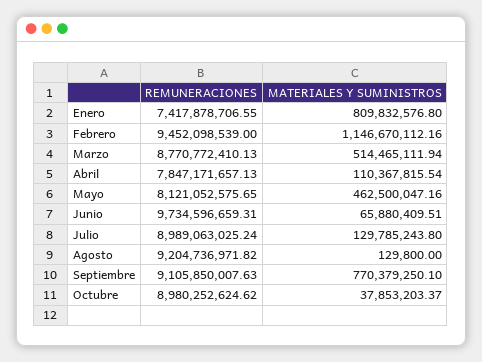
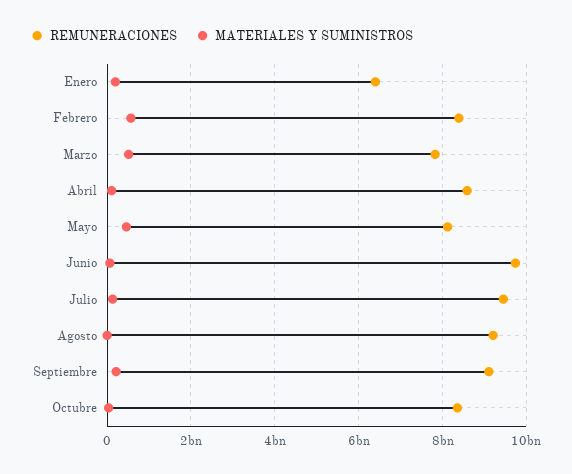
REMUNERACIONES, Enero: 7417878706.55 -> 6400000000
MATERIALES Y SUMINISTROS, Enero: 809832576.8 -> 200000000
REMUNERACIONES, Febrero: 9452098539 -> 8400000000
MATERIALES Y SUMINISTROS, Febrero: 1146670112.16 -> 600000000
REMUNERACIONES, Marzo: 8770772410.13 -> 7800000000
REMUNERACIONES, Abril: 7847171657.13 -> 8600000000
REMUNERACIONES, Julio: 8989063025.24 -> 9400000000
MATERIALES Y SUMINISTROS, Septiembre: 770379250.1 -> 200000000
REMUNERACIONES, Octubre: 8980252624.62 -> 8400000000

